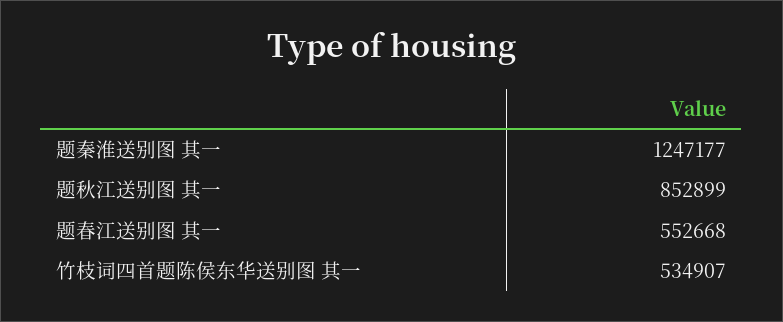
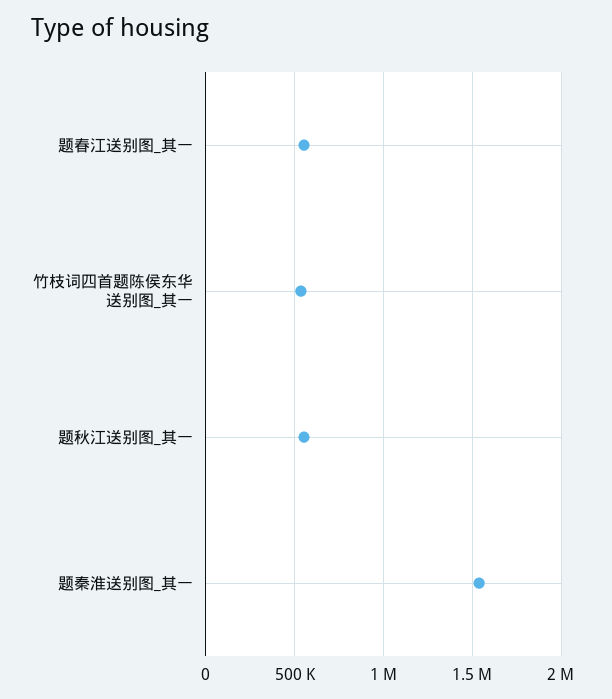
题秦淮送别图 其一: 1247177 -> 1550000
题秋江送别图 其一: 852899 -> 550000

